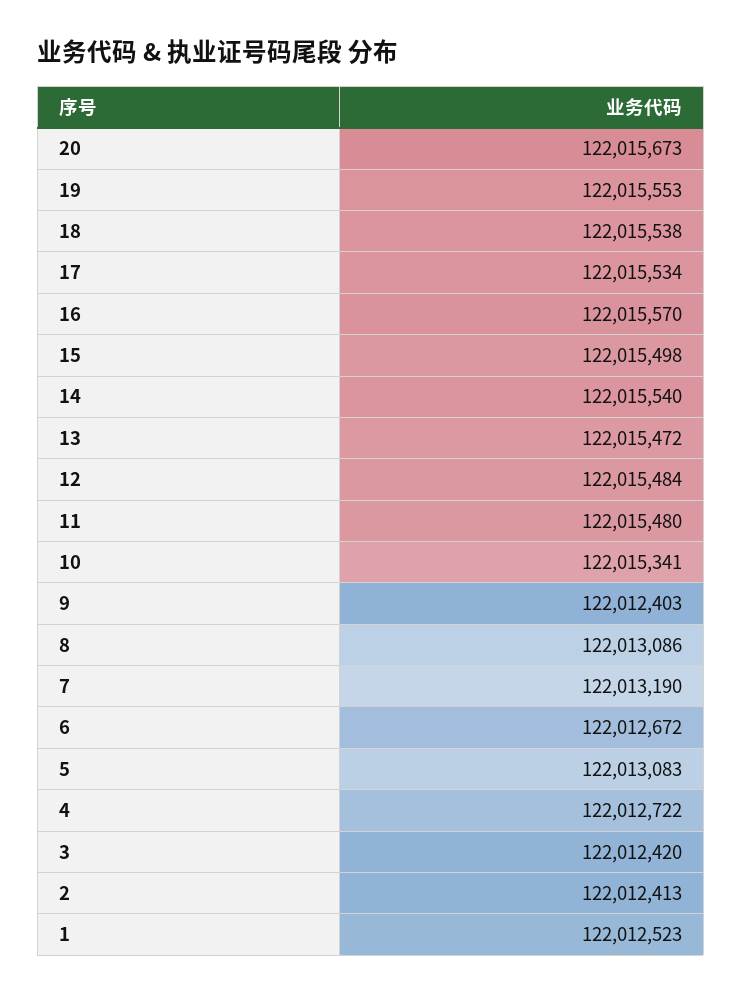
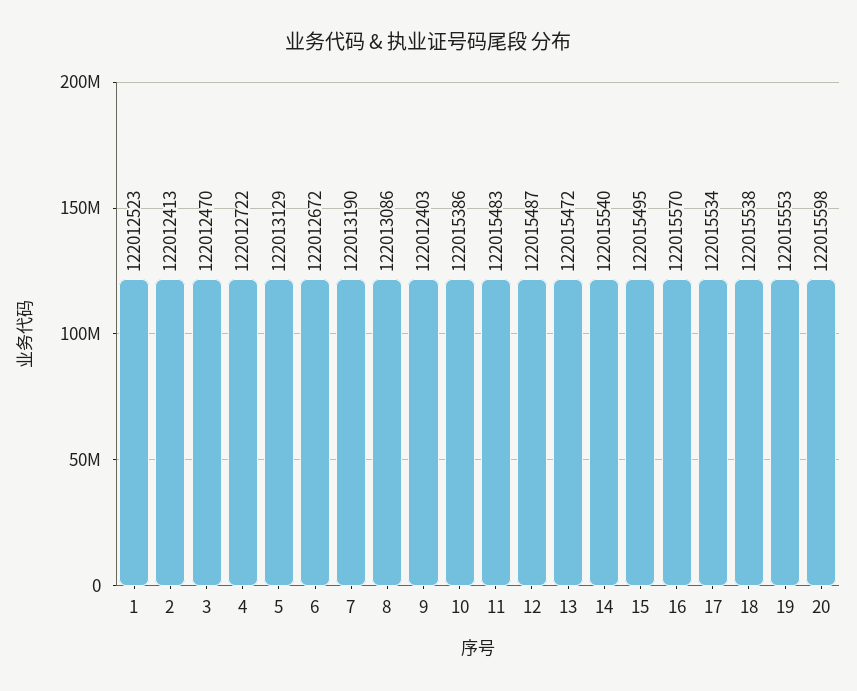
20: 122015673 -> 122015598
15: 122015498 -> 122015495
12: 122015484 -> 122015487
11: 122015480 -> 122015483
10: 122015341 -> 122015386
5: 122013083 -> 122013129
3: 122012420 -> 122012470

